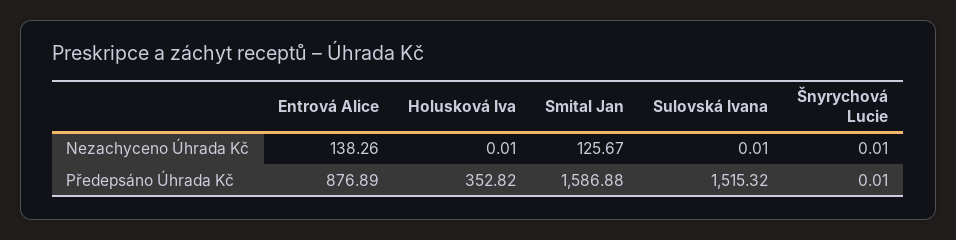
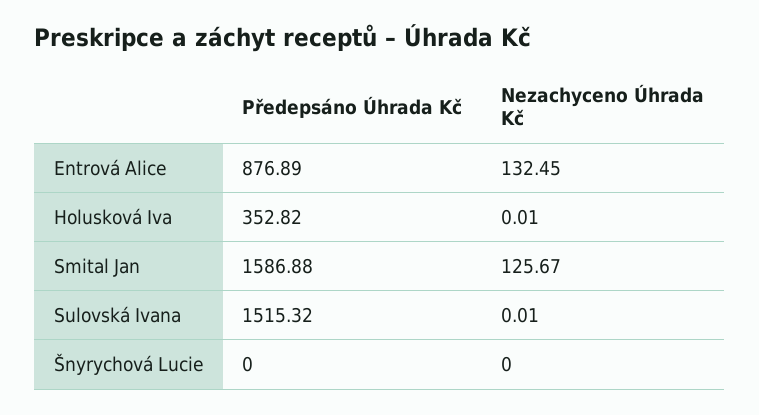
Entrová Alice, Nezachyceno Úhrada Kč: 138.26 -> 132.45
Šnyrychová Lucie, Nezachyceno Úhrada Kč: 0.01 -> 0
Šnyrychová Lucie, Předepsáno Úhrada Kč: 0.01 -> 0

